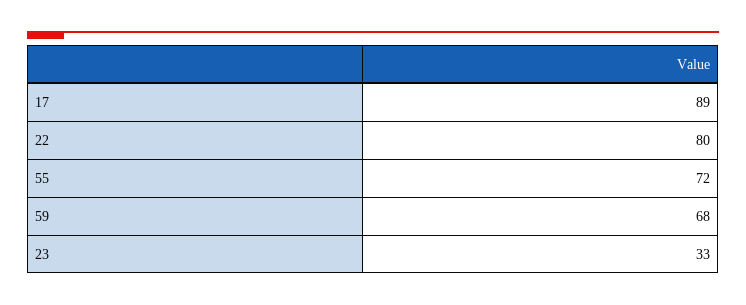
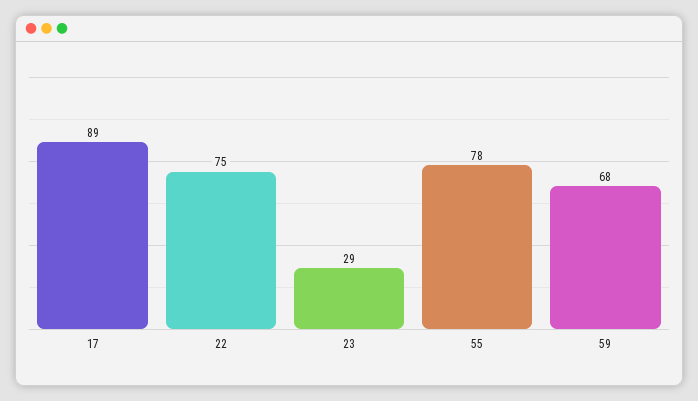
22: 80 -> 75
55: 72 -> 78
23: 33 -> 29

